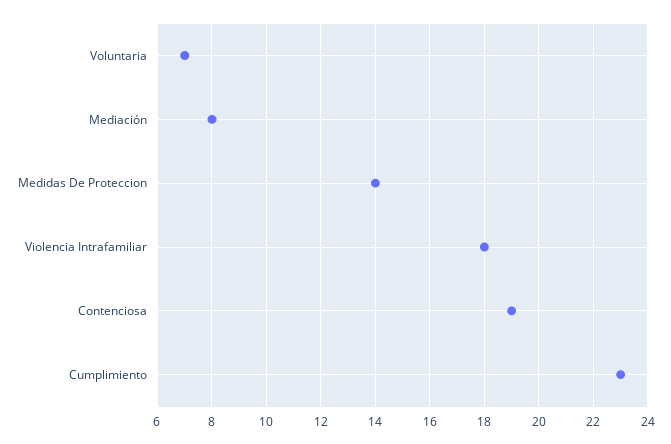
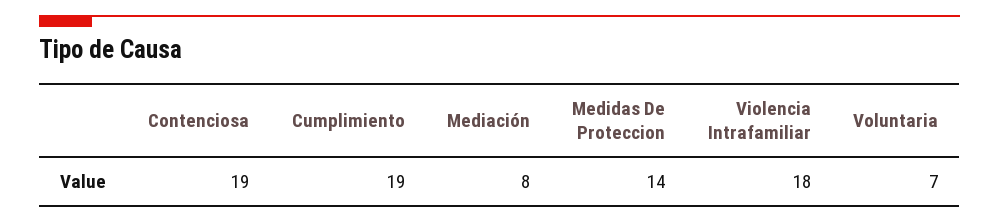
Cumplimiento: 23 -> 19

